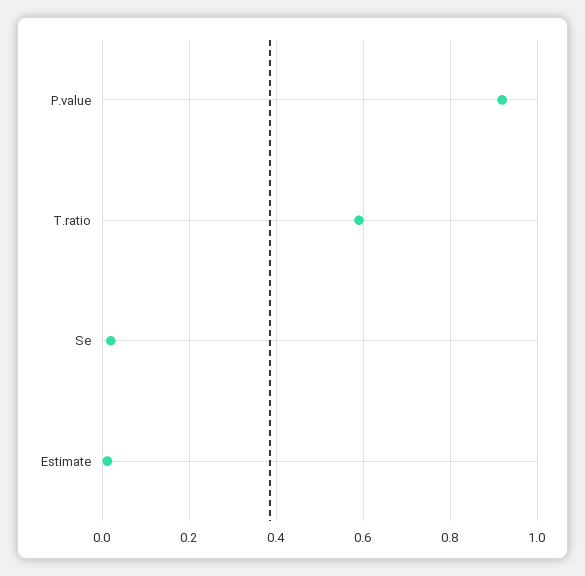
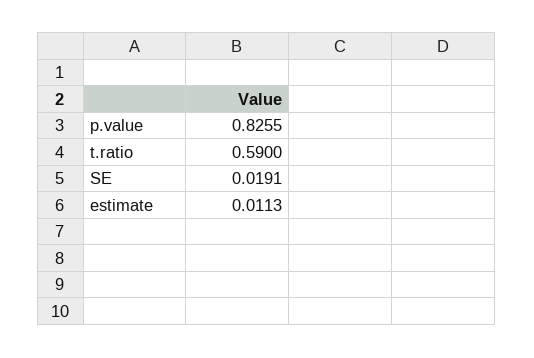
P.value: 0.92 -> 0.8255

